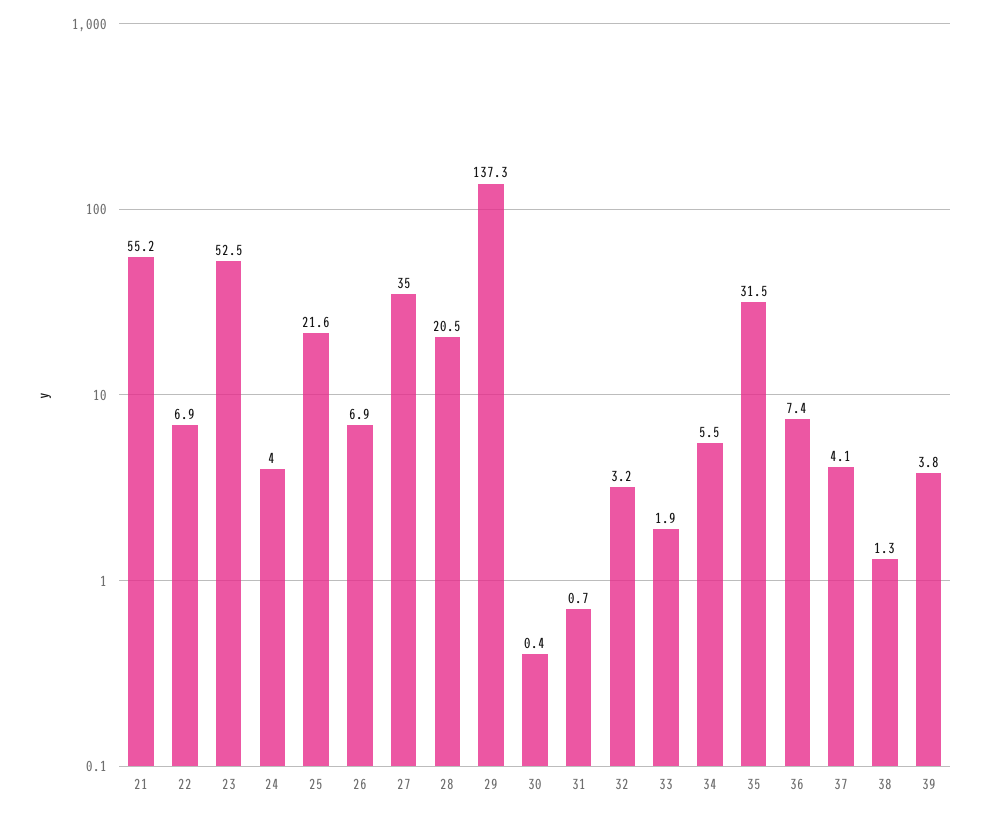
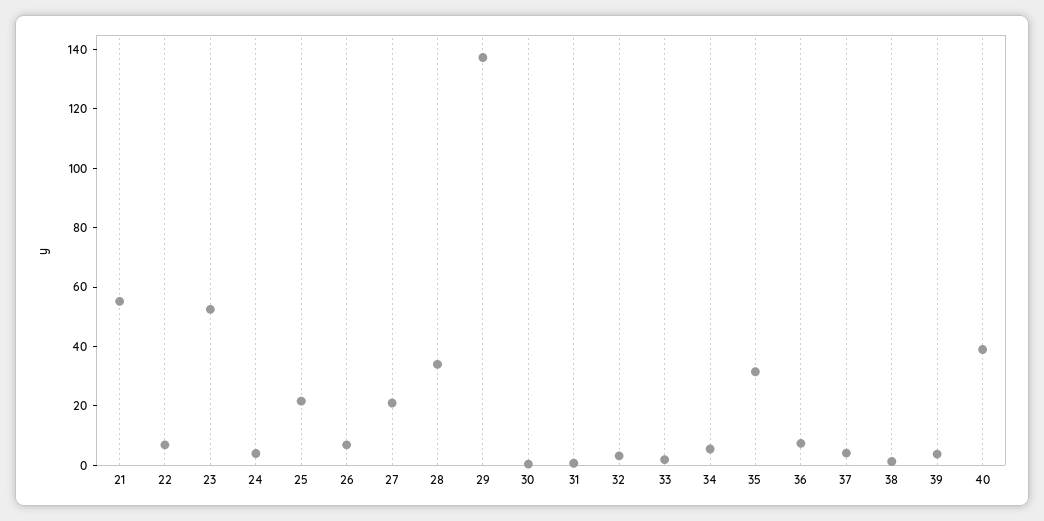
27: 35 -> 20
28: 20.5 -> 35
40: none -> 40

